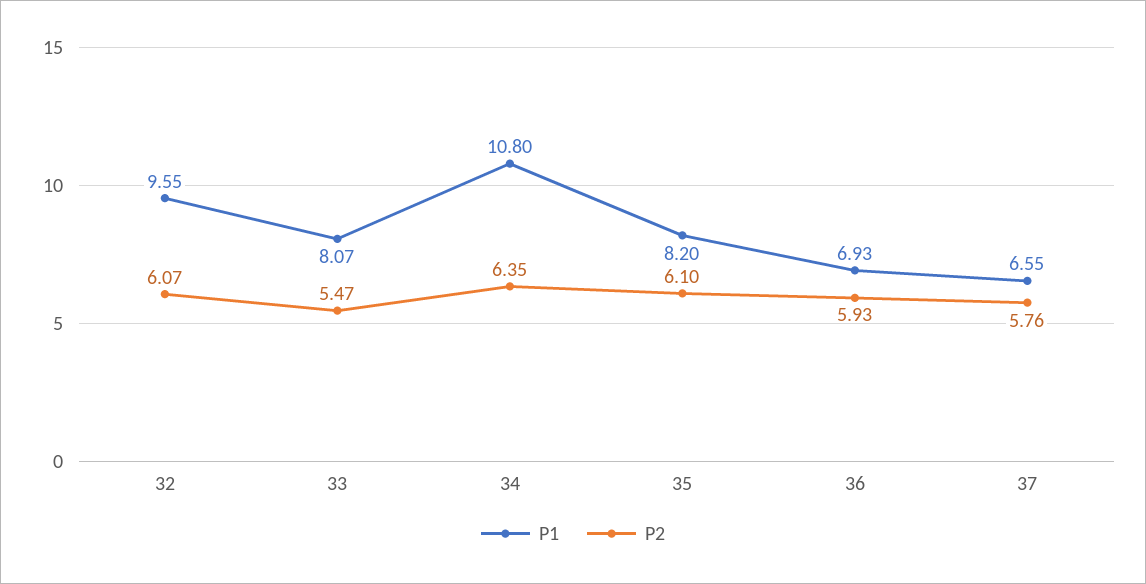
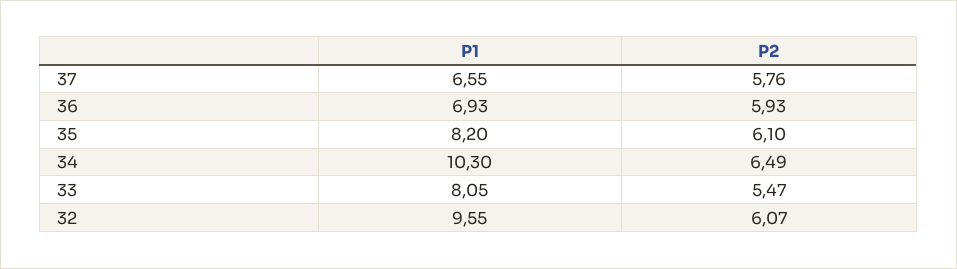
P1, 33: 8.07 -> 8.05
P1, 34: 10.8 -> 10.3
P2, 34: 6.35 -> 6.49

